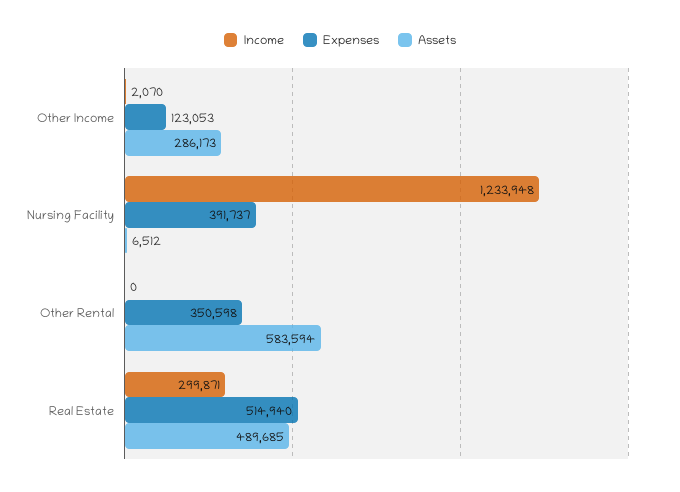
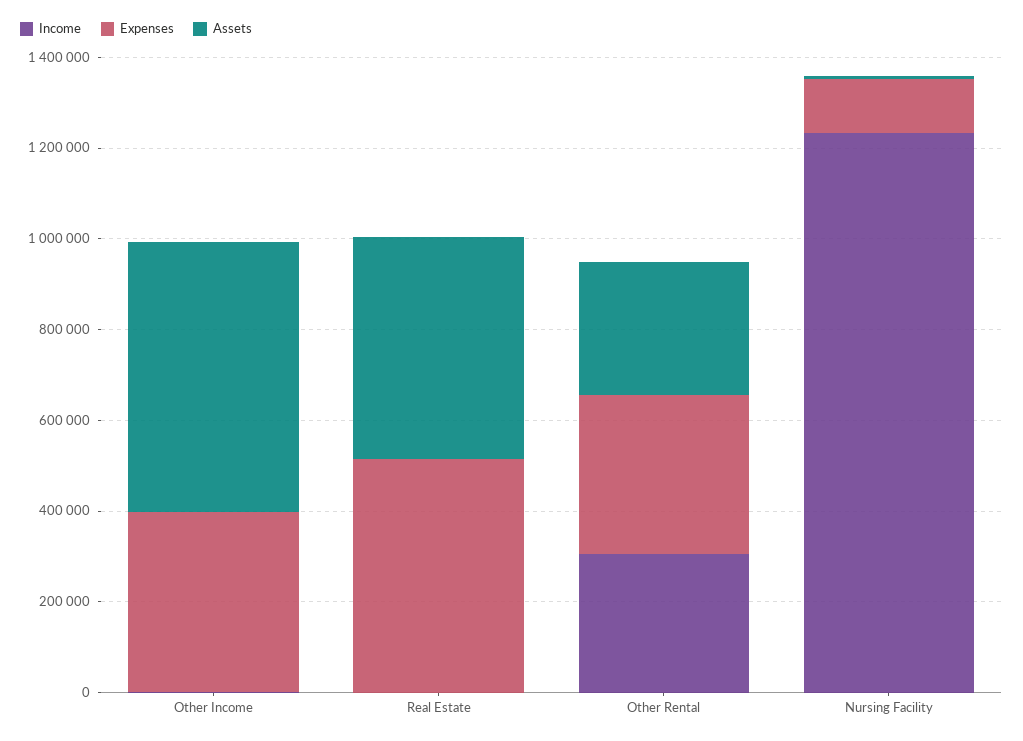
Expenses, Other Income: 123053 -> 400000
Assets, Other Income: 286173 -> 600000
Expenses, Nursing Facility: 391737 -> 100000
Income, Other Rental: 0 -> 300000
Assets, Other Rental: 583594 -> 300000
Income, Real Estate: 299871 -> 0

